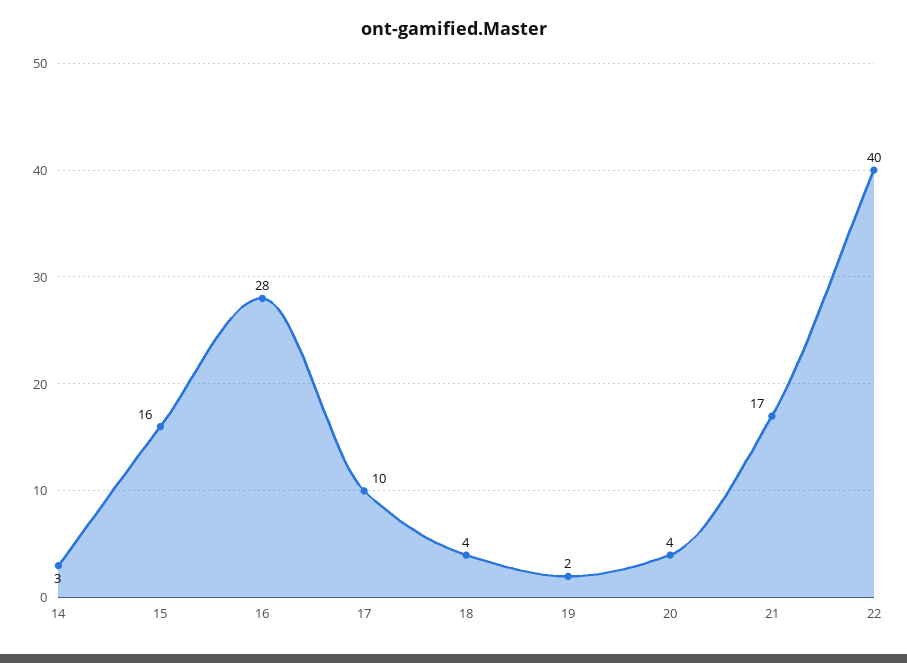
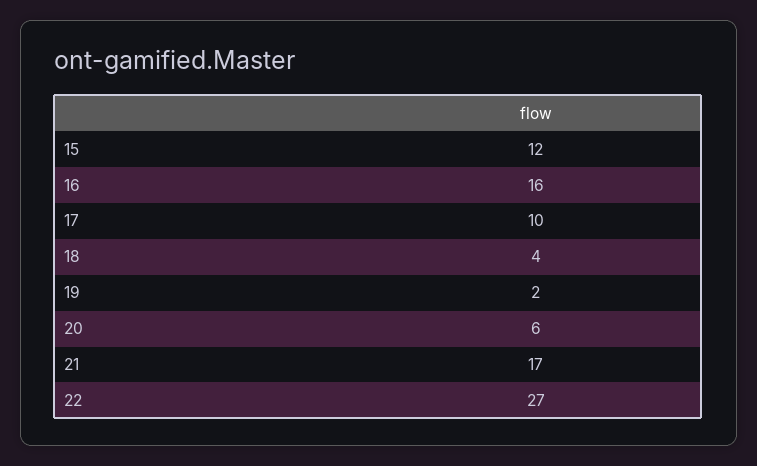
14: 3 -> none
15: 16 -> 12
16: 28 -> 16
20: 4 -> 6
22: 40 -> 27

